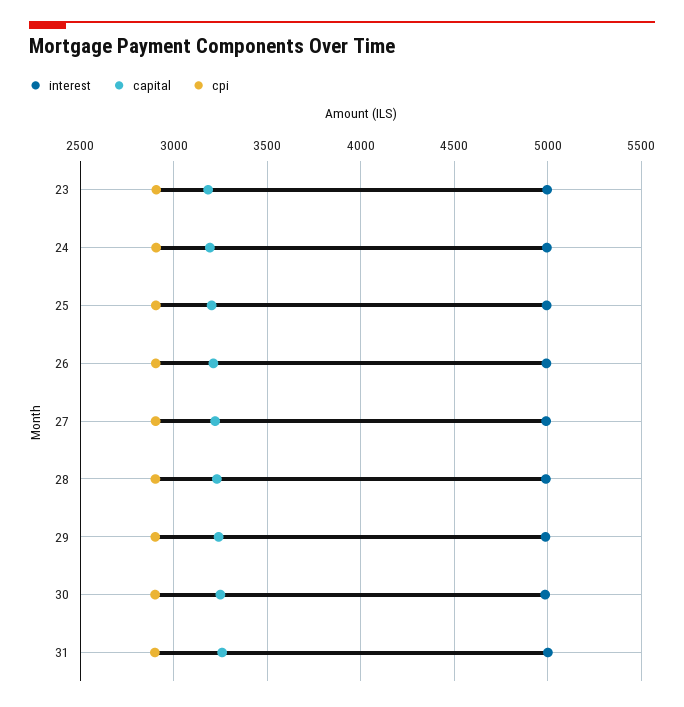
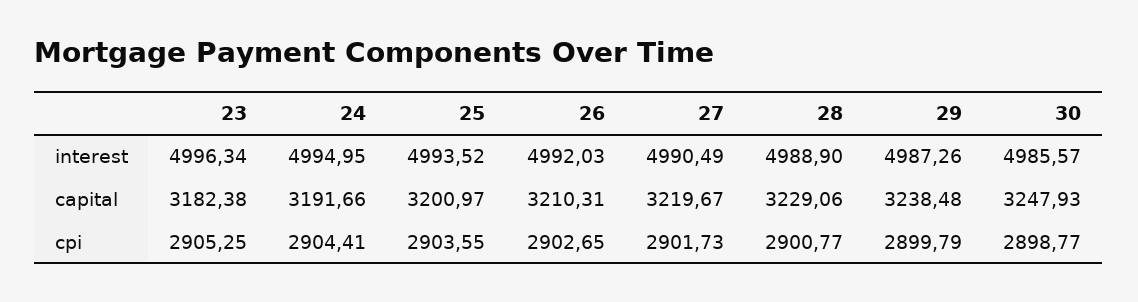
interest, 31: 5000 -> none
capital, 31: 3250 -> none
cpi, 31: 2900 -> none

